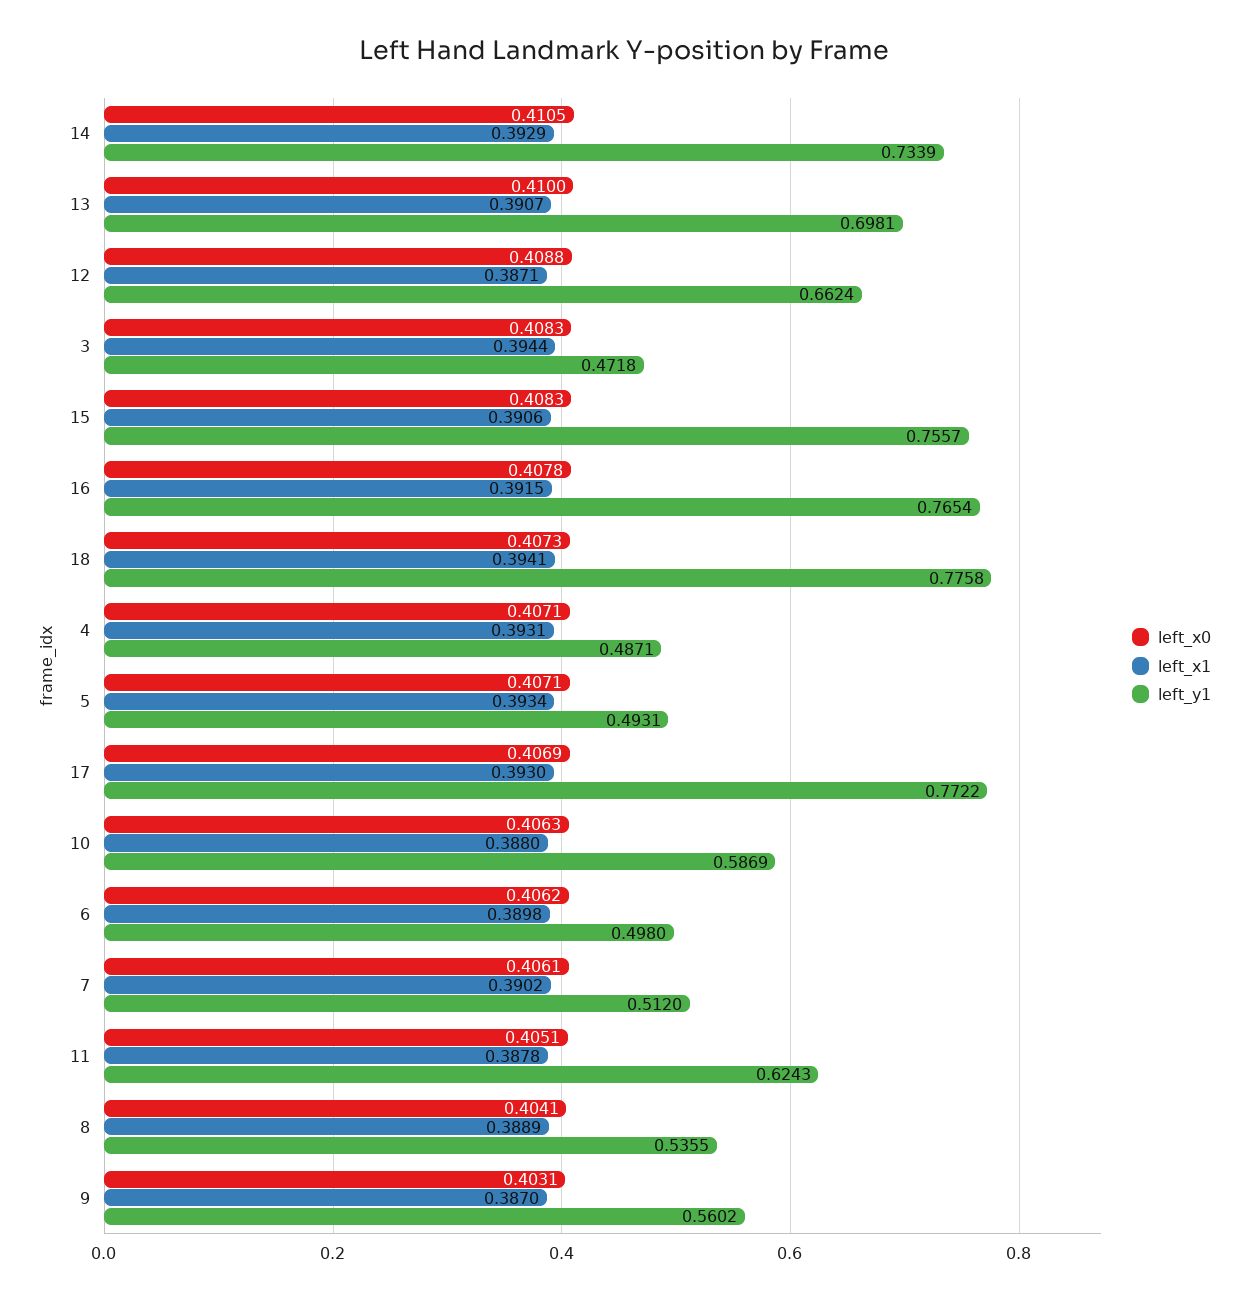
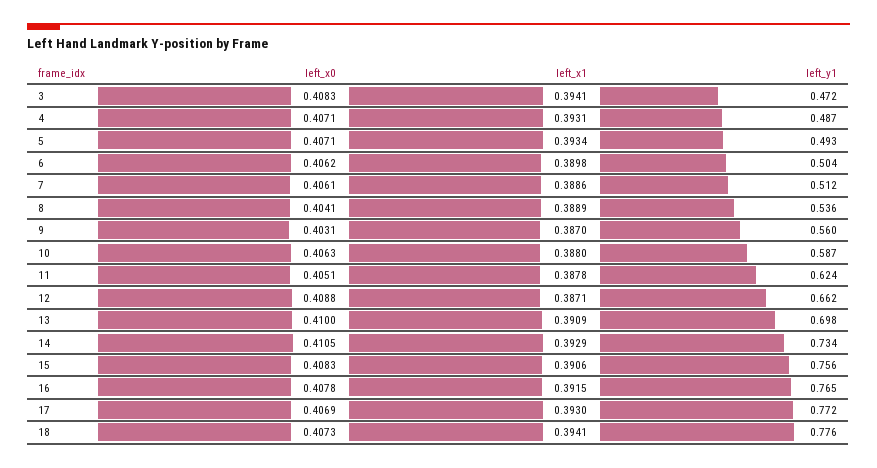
left_x1, 13: 0.3907 -> 0.3909
left_x1, 3: 0.3944 -> 0.3941
left_y1, 6: 0.498 -> 0.504
left_x1, 7: 0.3902 -> 0.3886

